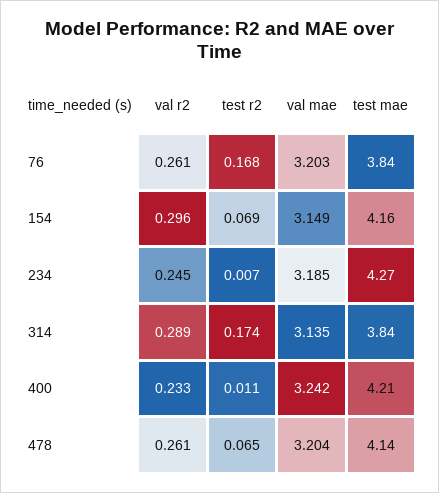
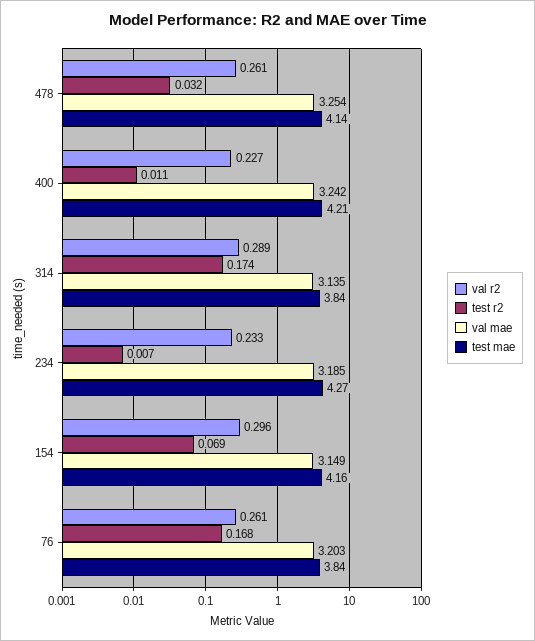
val r2, 234: 0.245 -> 0.233
val r2, 400: 0.233 -> 0.227
test r2, 478: 0.065 -> 0.032
val mae, 478: 3.204 -> 3.254

